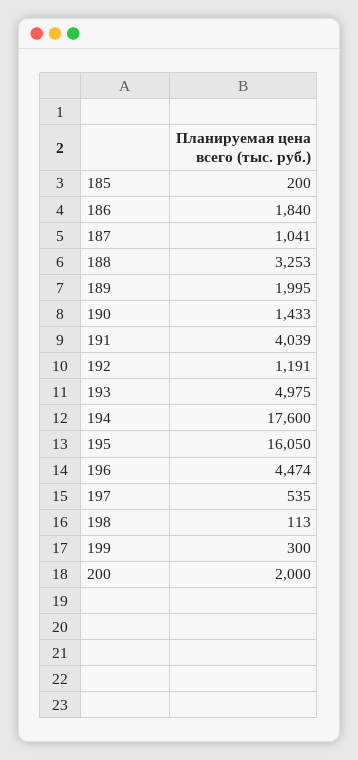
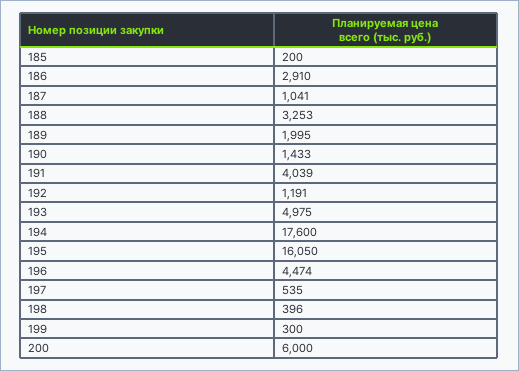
186: 1840 -> 2910
198: 113 -> 396
200: 2000 -> 6000

